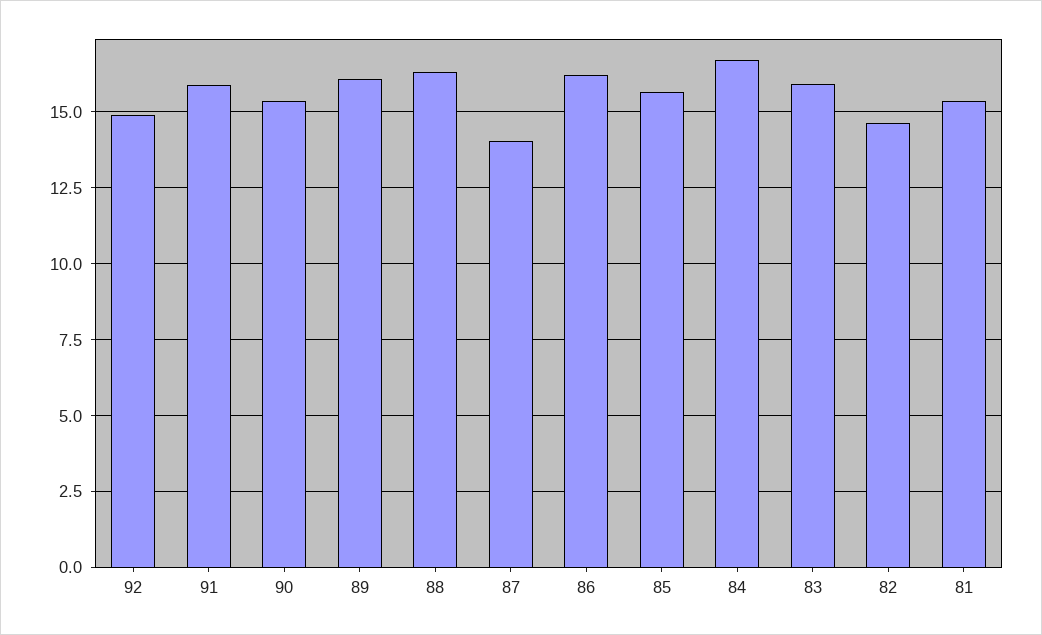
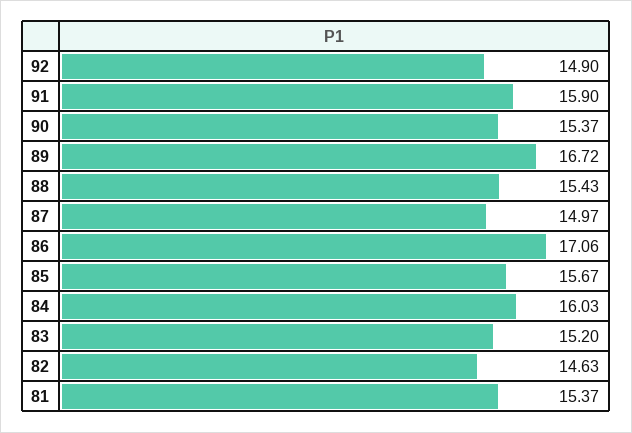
89: 16 -> 16.72
88: 16.25 -> 15.43
87: 14 -> 14.97
86: 16.25 -> 17.06
84: 16.75 -> 16.03
83: 16 -> 15.2

